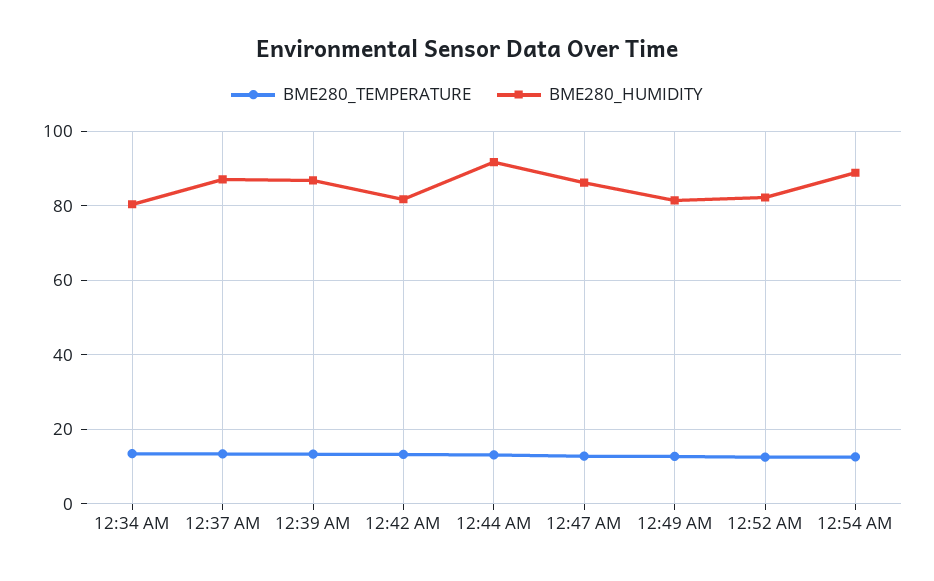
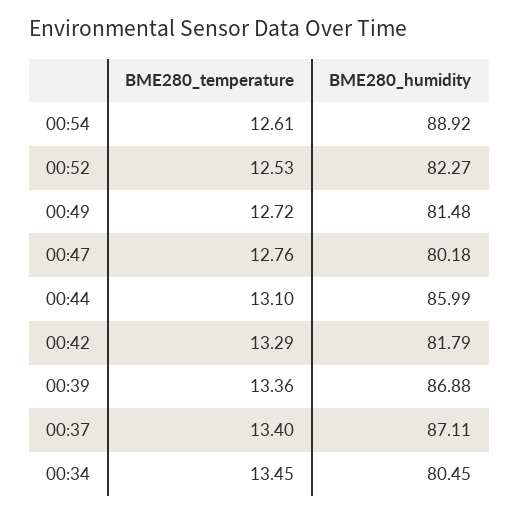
BME280_HUMIDITY, 12:44 AM: 92 -> 85.99
BME280_HUMIDITY, 12:47 AM: 86 -> 80.18

